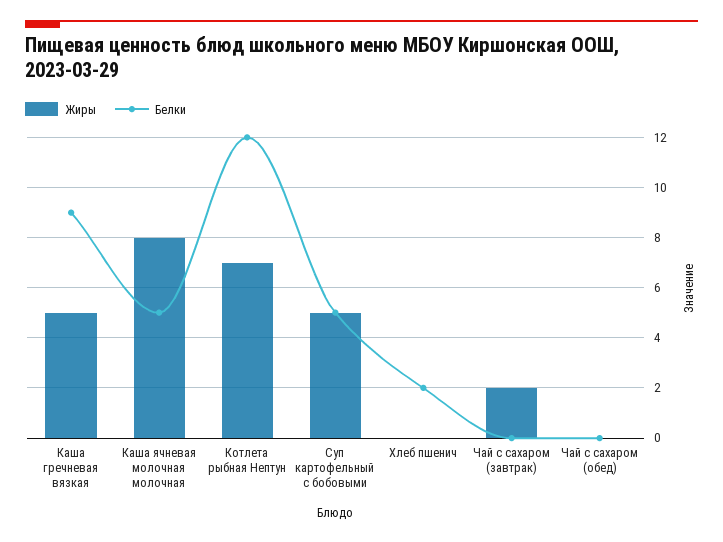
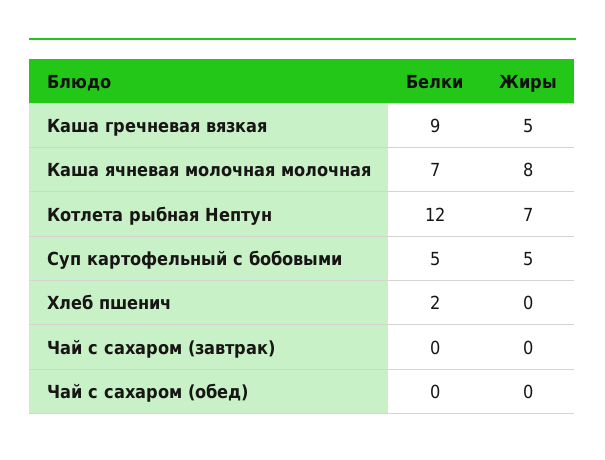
Белки, Каша ячневая молочная молочная: 5 -> 7
Жиры, Чай с сахаром (завтрак): 2 -> 0

